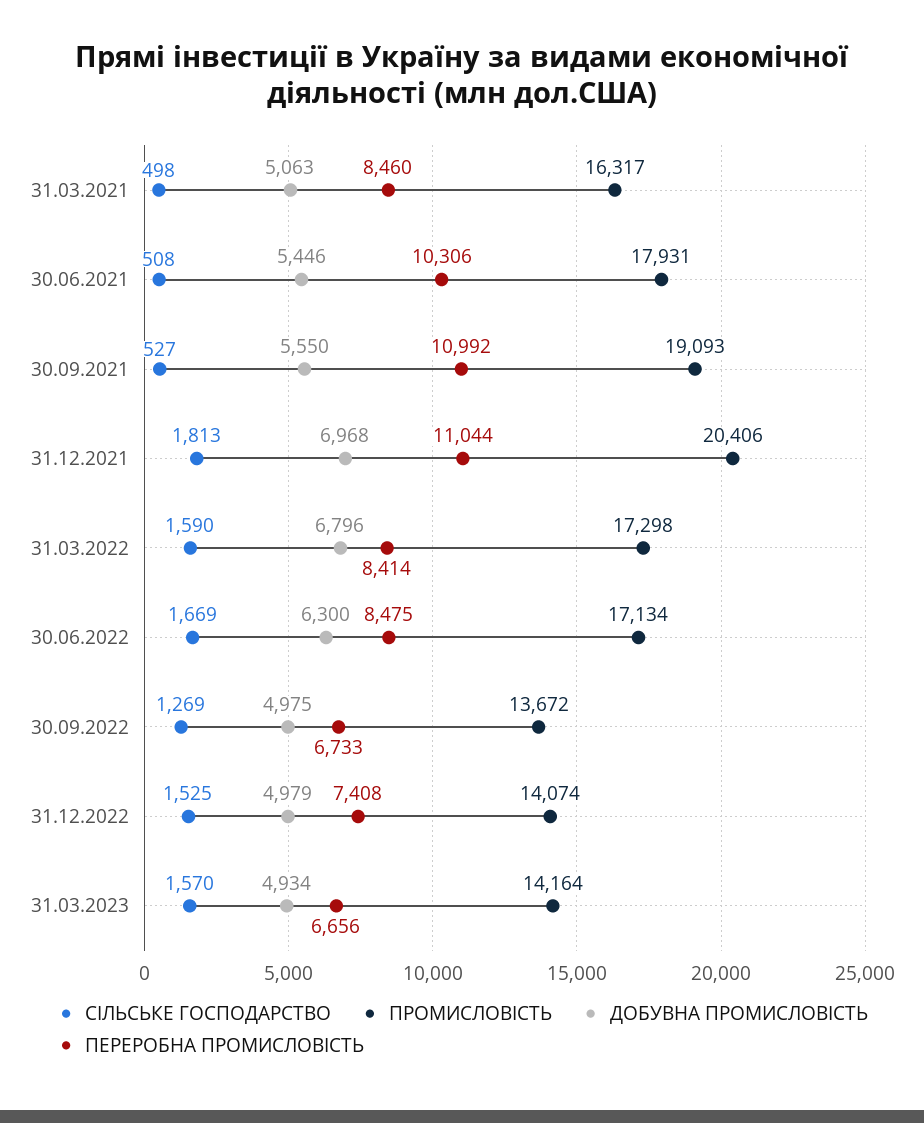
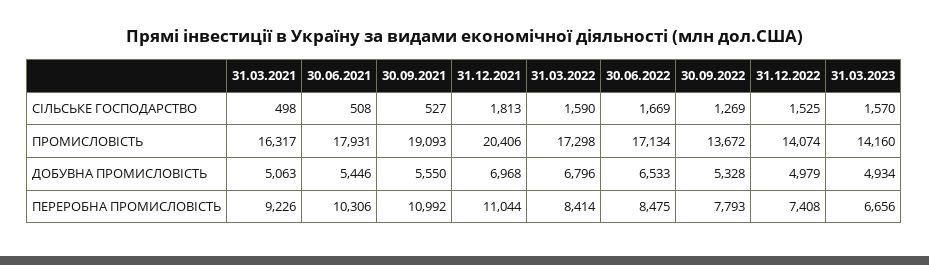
ПЕРЕРОБНА ПРОМИСЛОВІСТЬ, 31.03.2021: 8460 -> 9226
ДОБУВНА ПРОМИСЛОВІСТЬ, 30.06.2022: 6300 -> 6533
ДОБУВНА ПРОМИСЛОВІСТЬ, 30.09.2022: 4975 -> 5328
ПЕРЕРОБНА ПРОМИСЛОВІСТЬ, 30.09.2022: 6733 -> 7793
ПРОМИСЛОВІСТЬ, 31.03.2023: 14164 -> 14160

